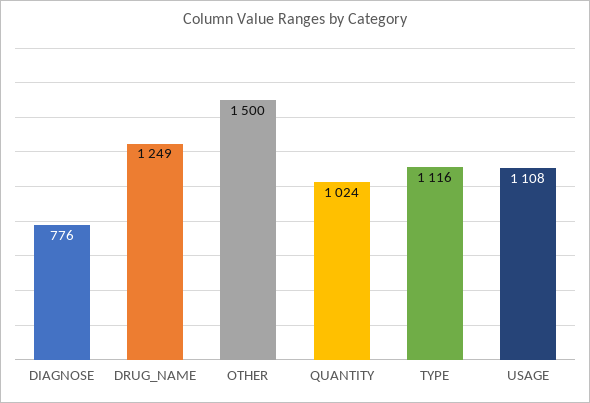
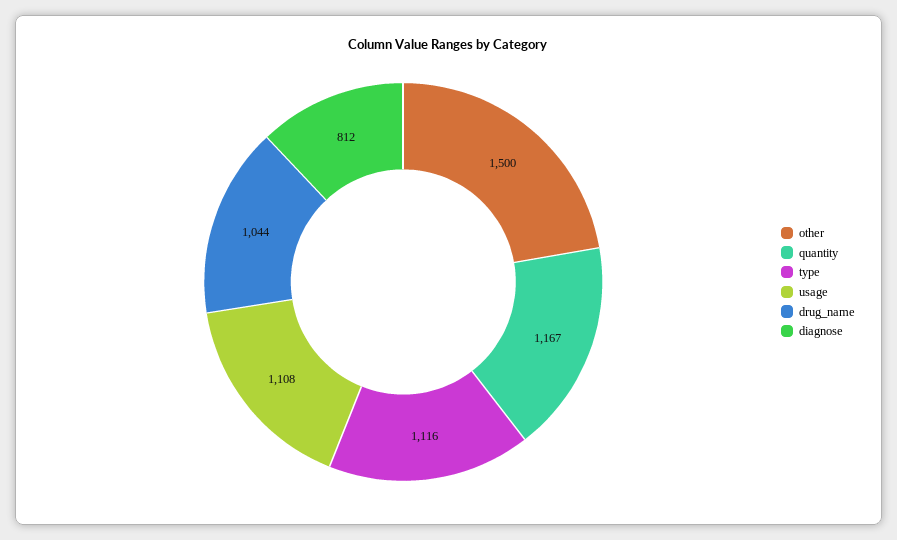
DIAGNOSE: 776 -> 812
DRUG_NAME: 1249 -> 1044
QUANTITY: 1024 -> 1167

